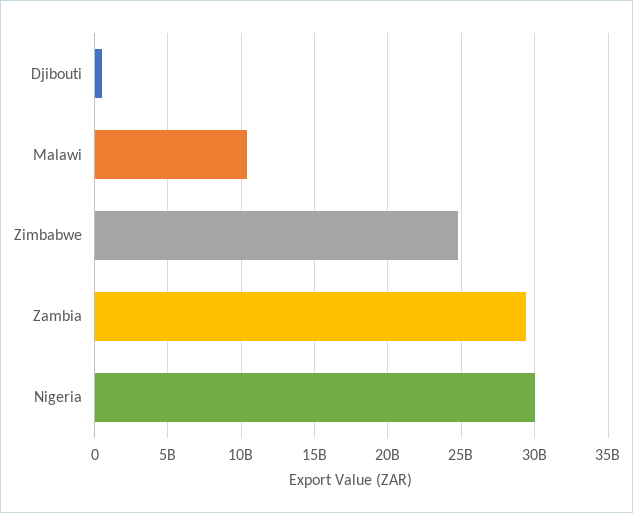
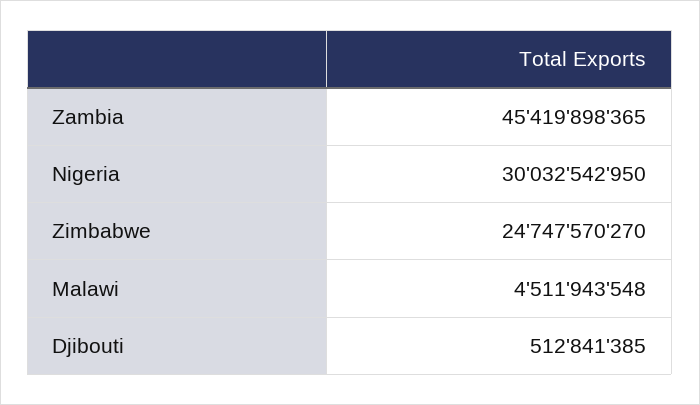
Malawi: 10500000000 -> 4511943548
Zambia: 29500000000 -> 45419898365

